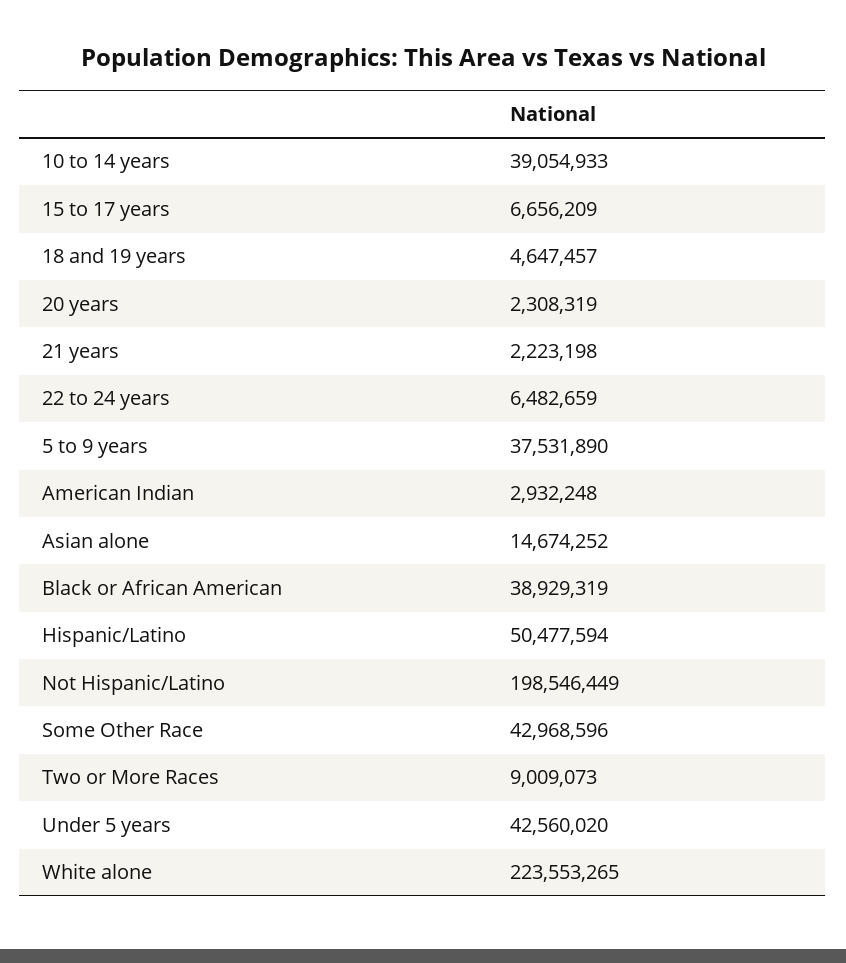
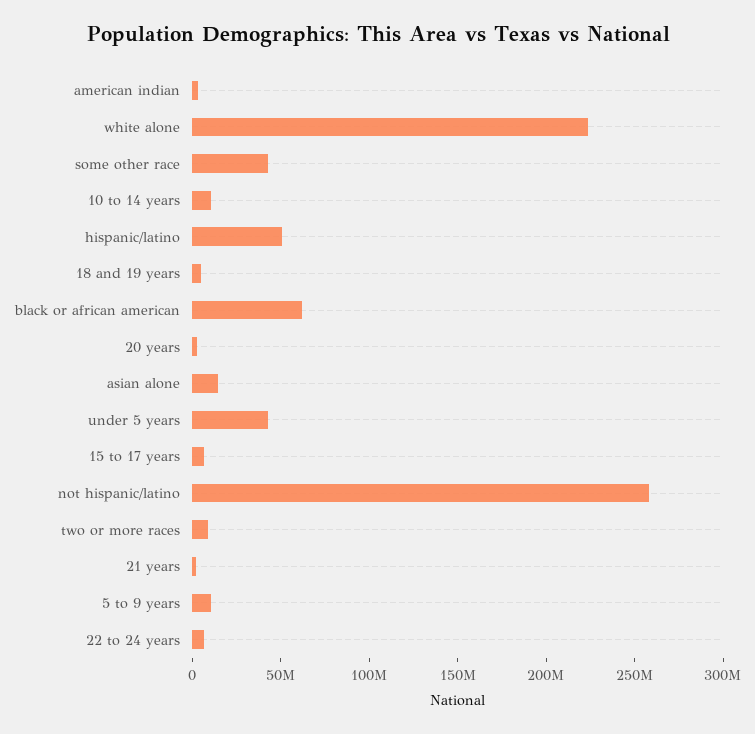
10 to 14 years: 39054933 -> 10000000
5 to 9 years: 37531890 -> 10000000
Black or African American: 38929319 -> 60000000
Not Hispanic/Latino: 198546449 -> 260000000

